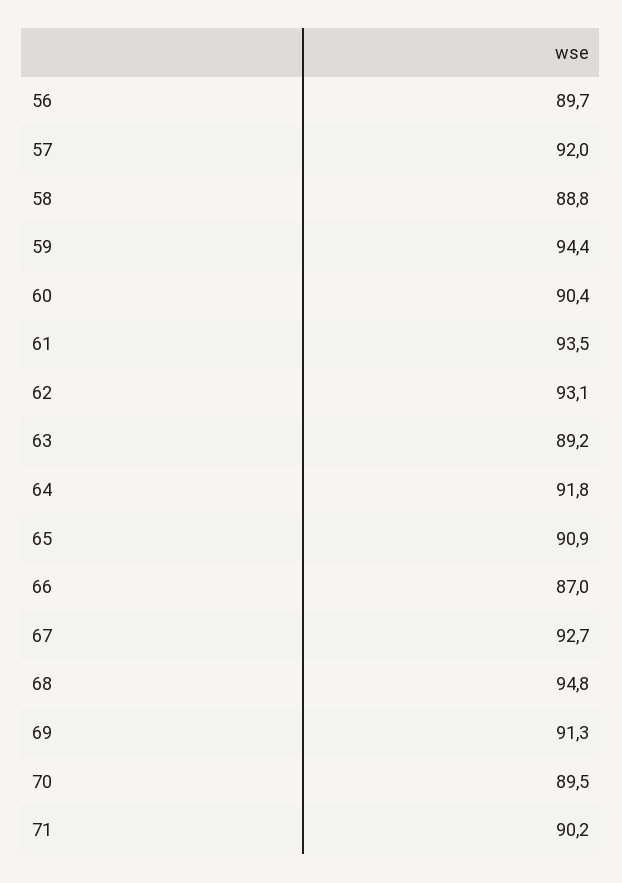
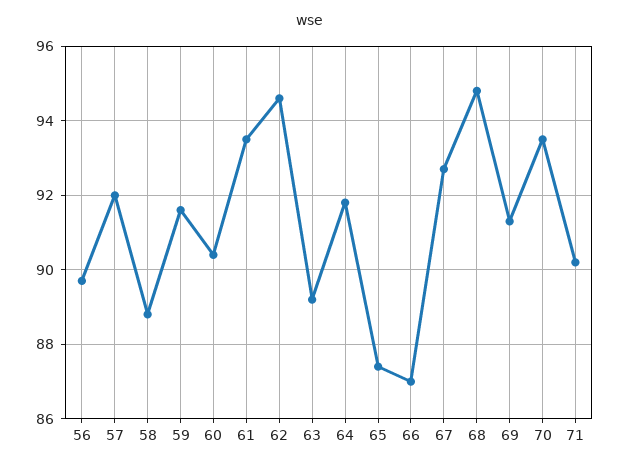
59: 94.4 -> 91.5
62: 93.1 -> 94.5
65: 90.9 -> 87.5
70: 89.5 -> 93.5

